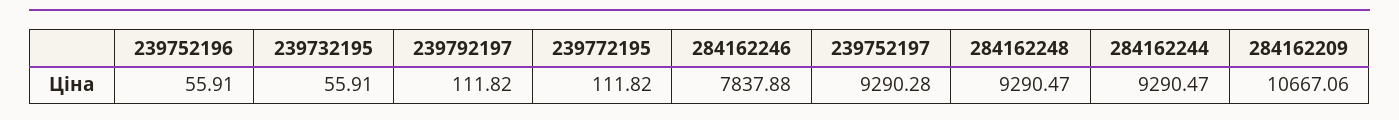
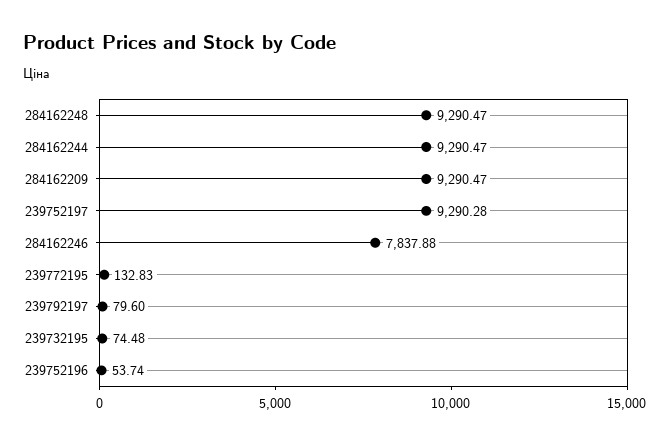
239752196: 55.91 -> 53.74
239732195: 55.91 -> 74.48
239792197: 111.82 -> 79.6
239772195: 111.82 -> 132.83
284162209: 10667.06 -> 9290.47

